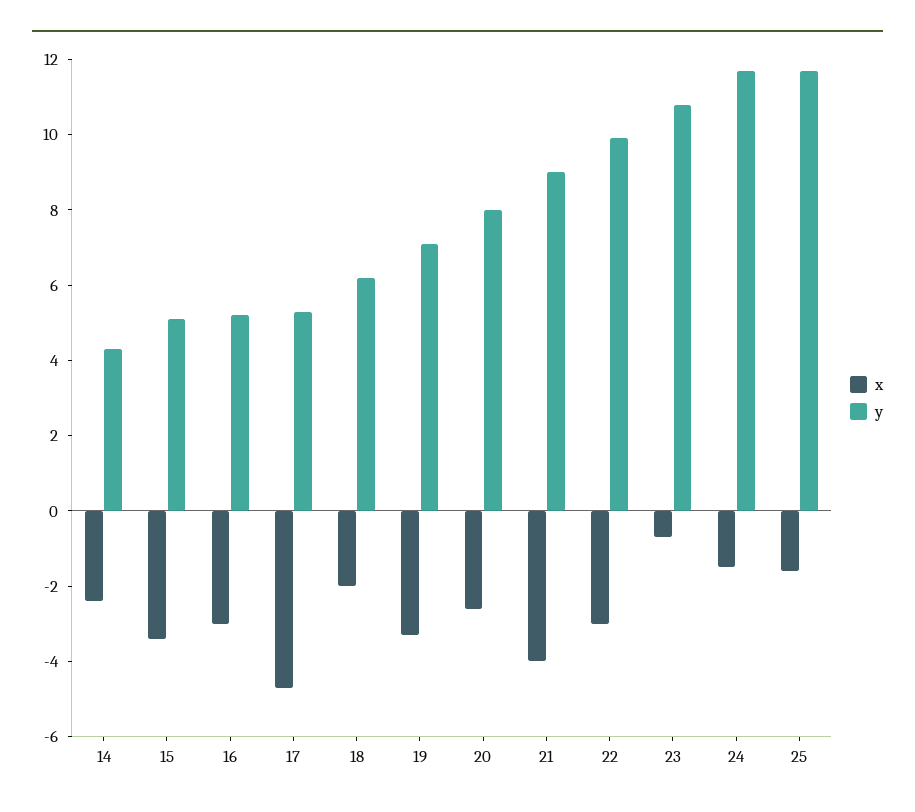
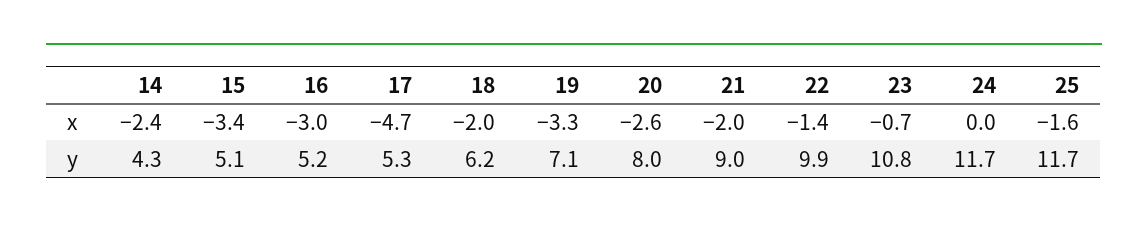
x, 21: -4 -> -2
x, 22: -3 -> -1.4
x, 24: -1.5 -> 0

